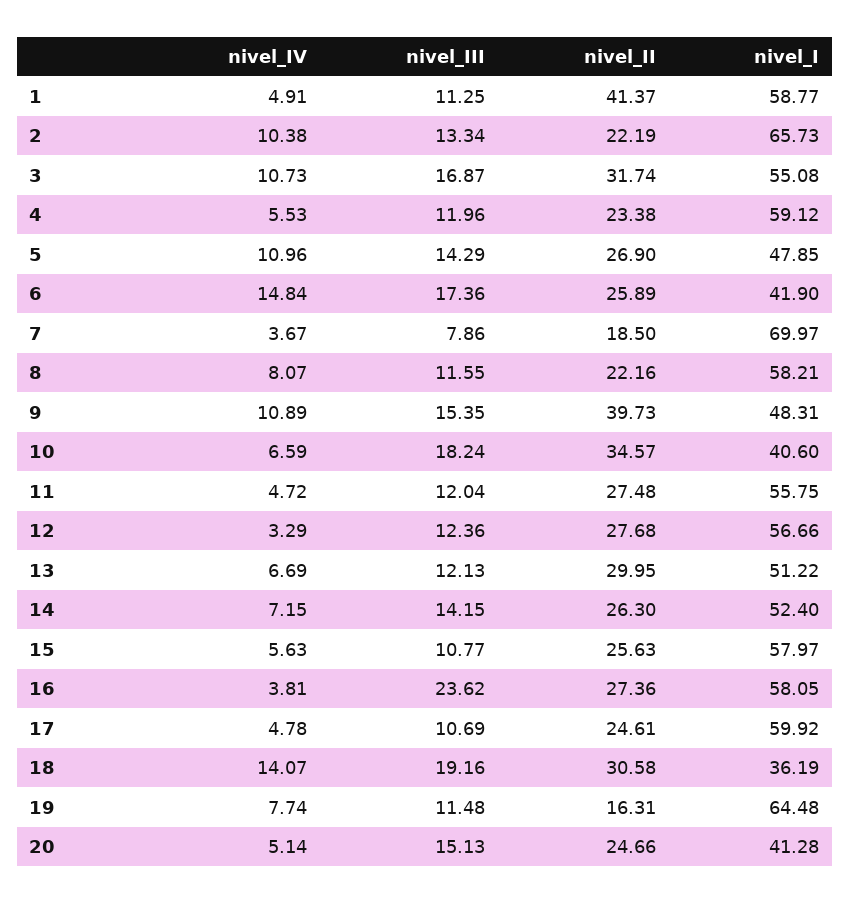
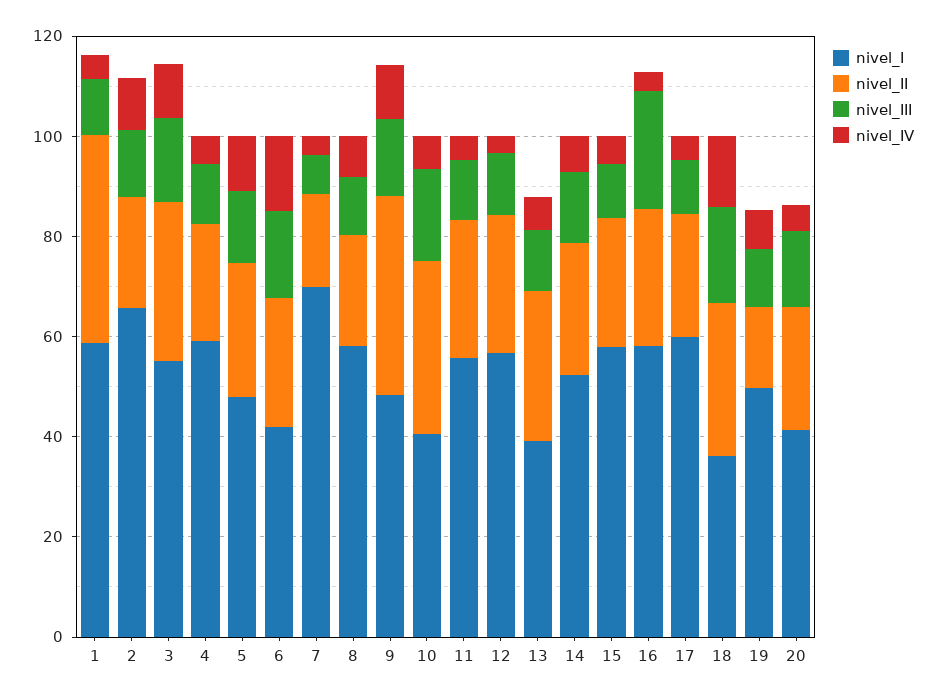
nivel_I, 13: 51.22 -> 40
nivel_I, 19: 64.48 -> 50

